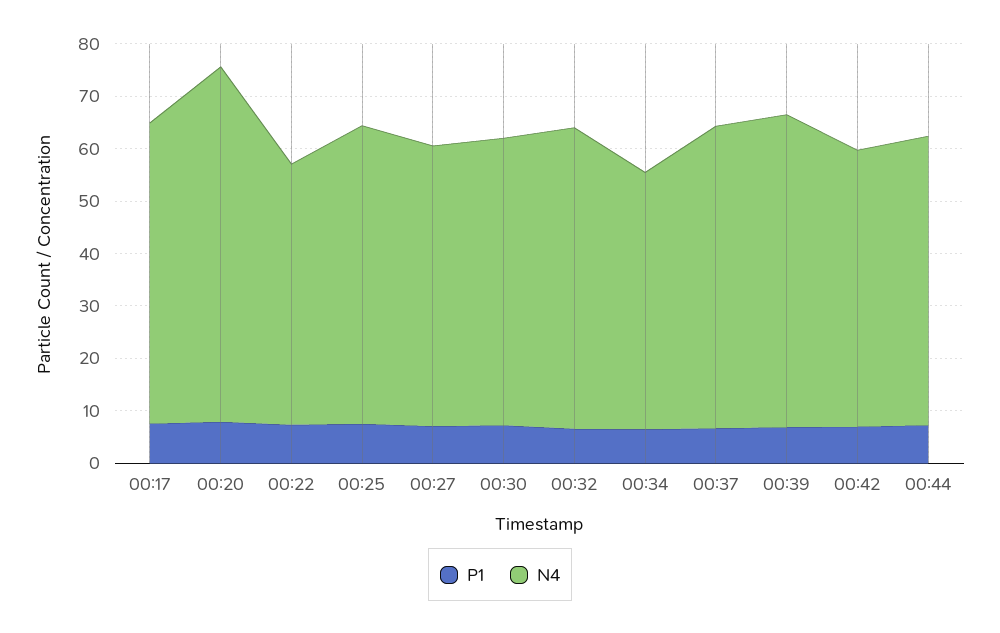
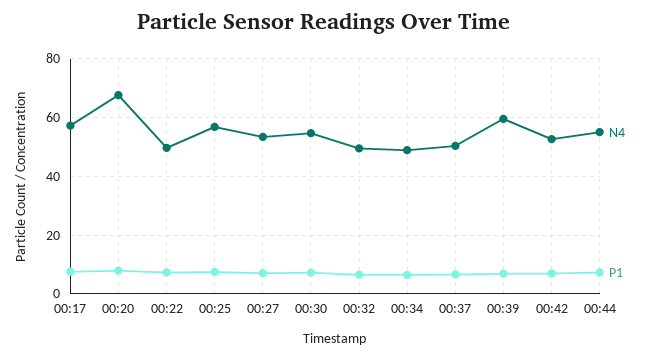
N4, 00:32: 58 -> 50
N4, 00:37: 58 -> 50

